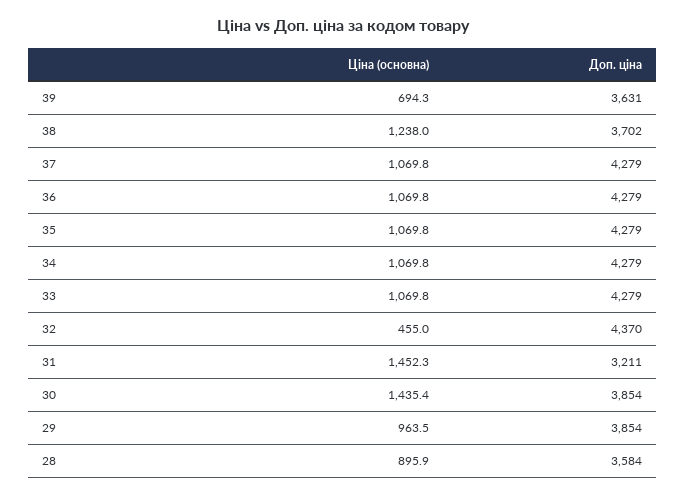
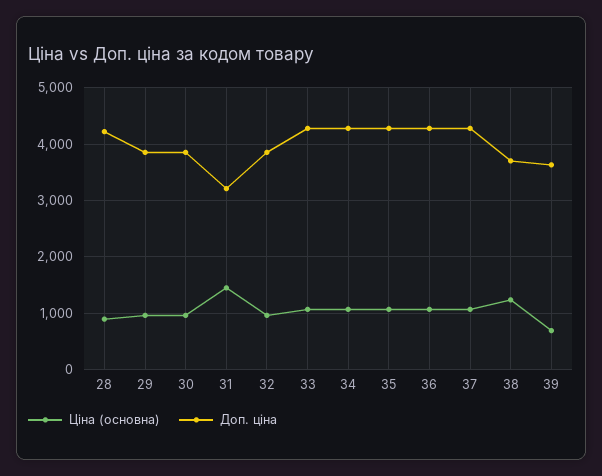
Ціна (основна), 32: 455 -> 1000
Доп. ціна, 32: 4370 -> 3800
Ціна (основна), 30: 1435.4 -> 1000
Доп. ціна, 28: 3584 -> 4200

